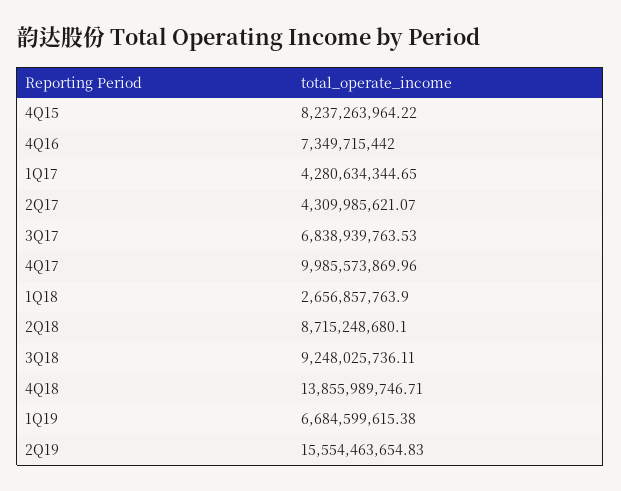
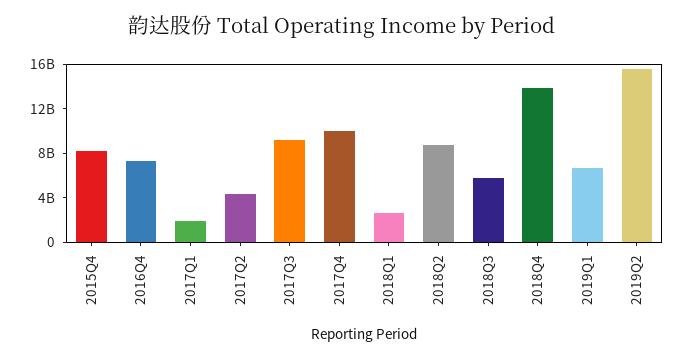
1Q17: 4280634344.65 -> 2000000000
3Q17: 6838939763.53 -> 9000000000
3Q18: 9248025736.11 -> 6000000000

